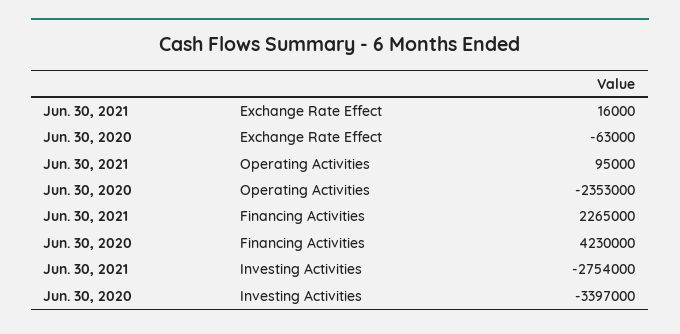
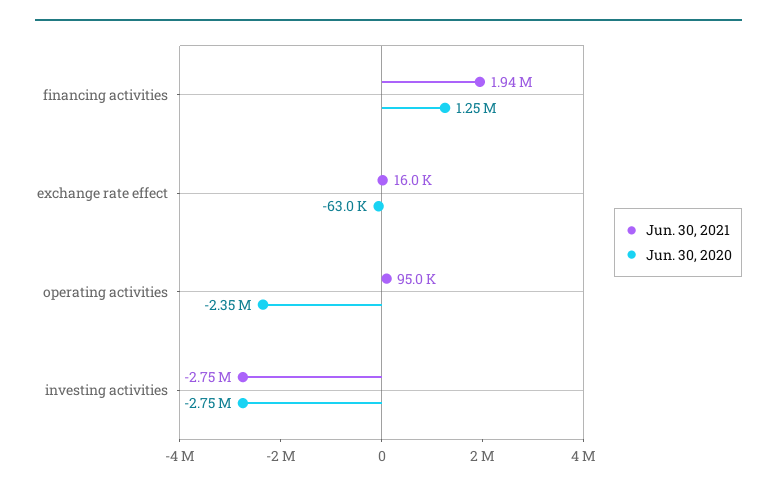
Jun. 30, 2021, Financing Activities: 2265000 -> 1940000
Jun. 30, 2020, Financing Activities: 4230000 -> 1250000
Jun. 30, 2020, Investing Activities: -3397000 -> -2750000

